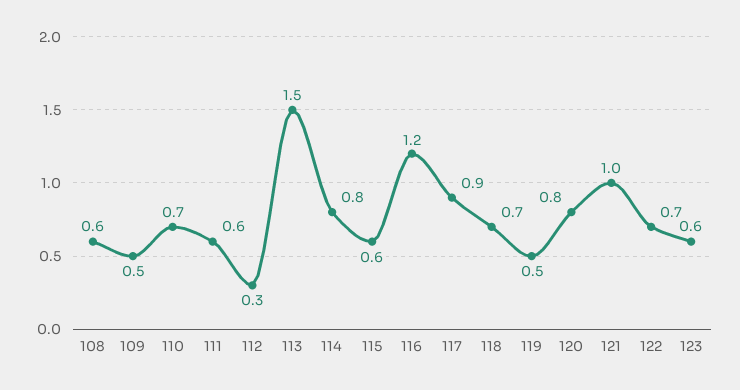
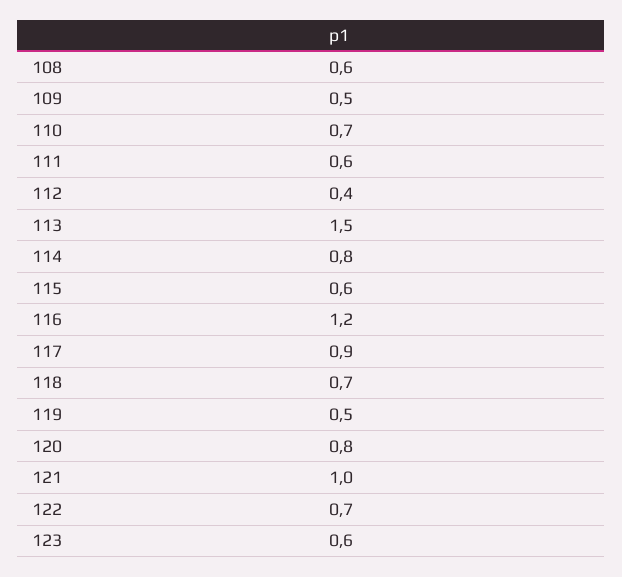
112: 0.3 -> 0.4

